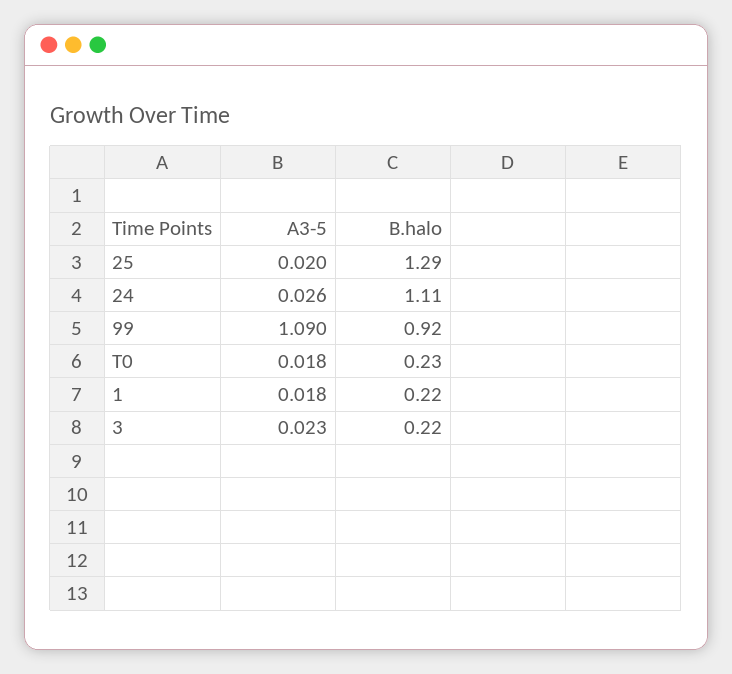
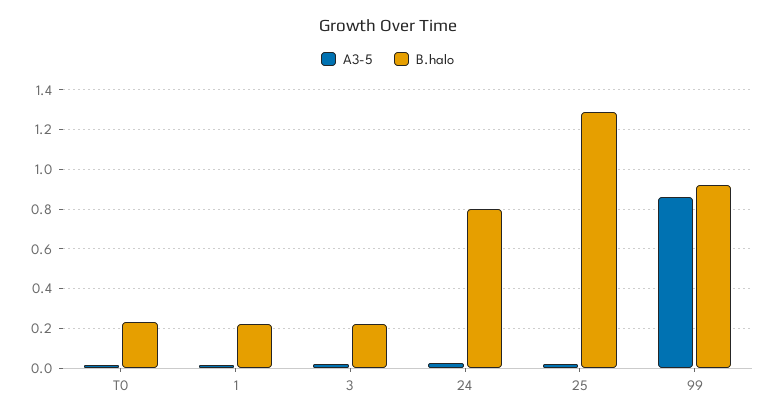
B.halo, 24: 1.11 -> 0.8
A3-5, 99: 1.09 -> 0.85

